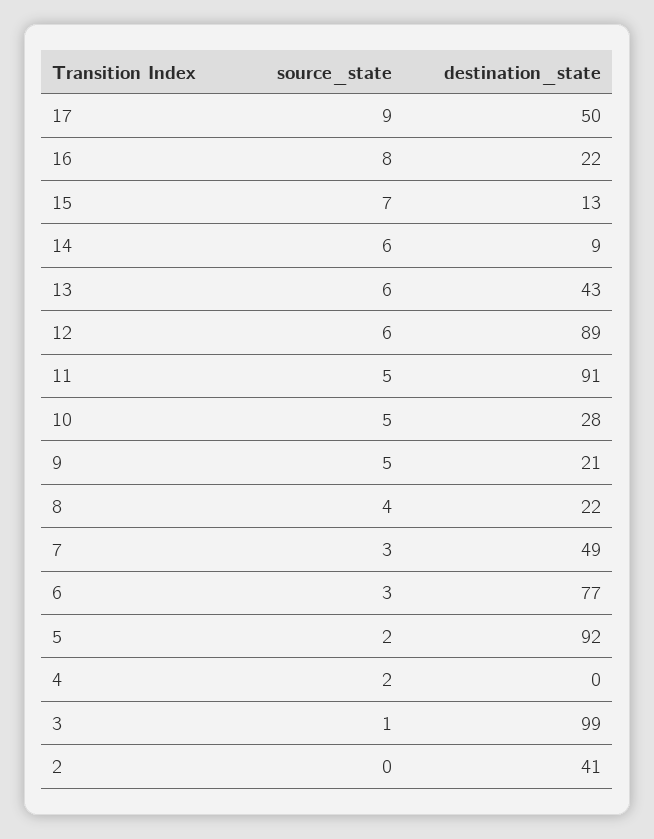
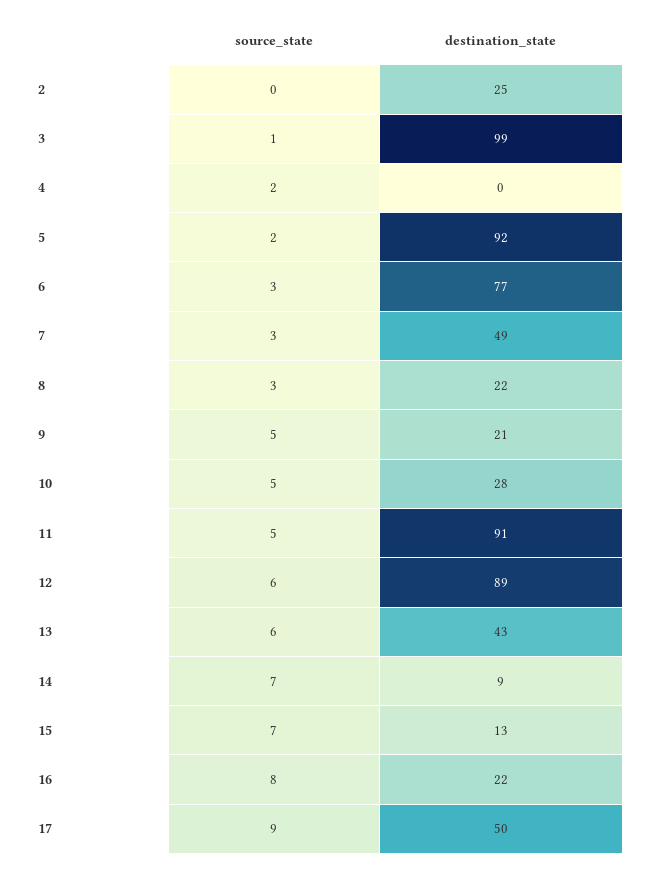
source_state, 14: 6 -> 7
source_state, 8: 4 -> 3
destination_state, 2: 41 -> 25

